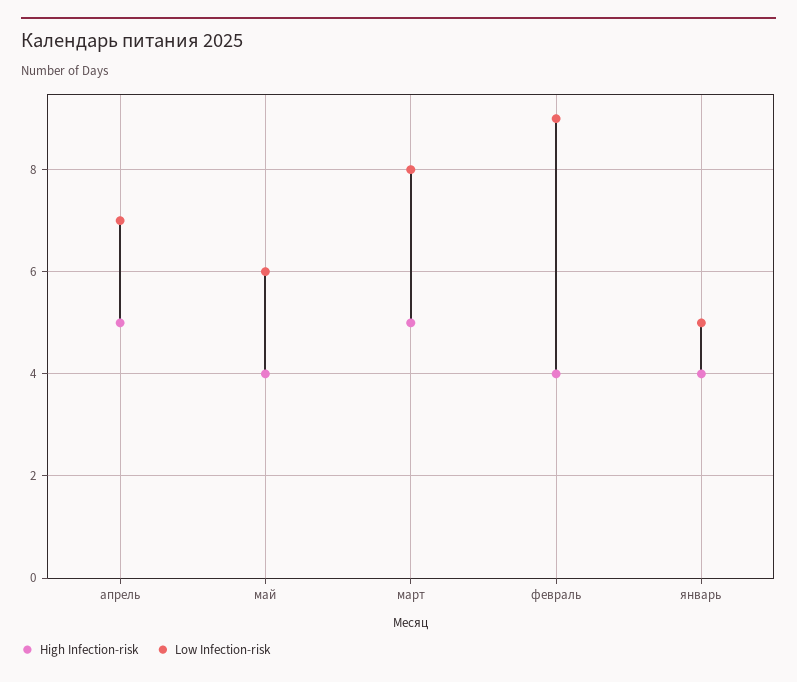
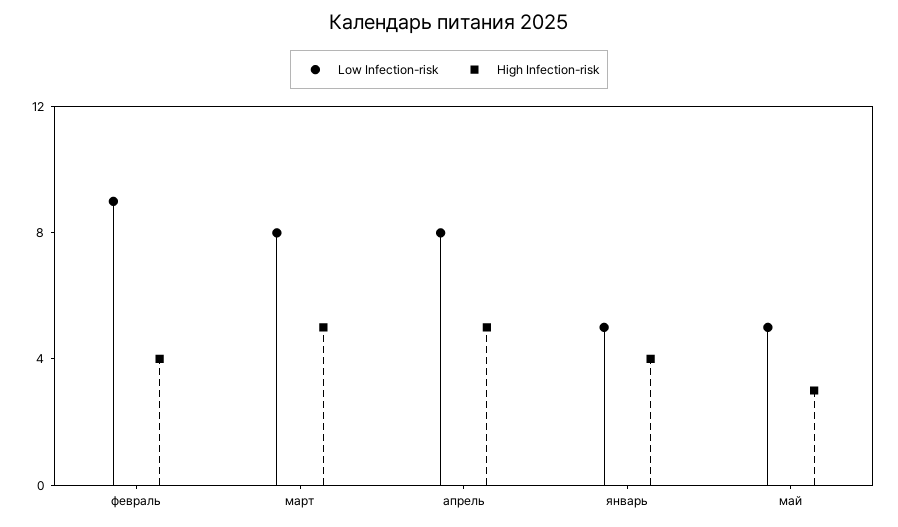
Low Infection-risk, апрель: 7 -> 8
High Infection-risk, май: 4 -> 3
Low Infection-risk, май: 6 -> 5

